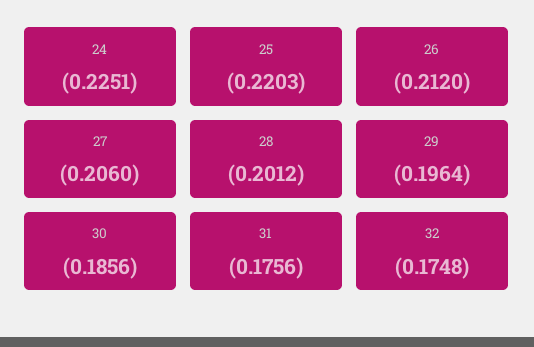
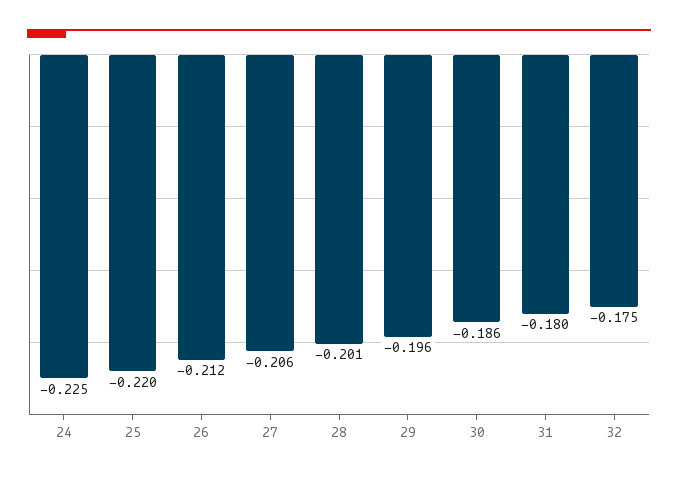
31: -0.1756 -> -0.18

